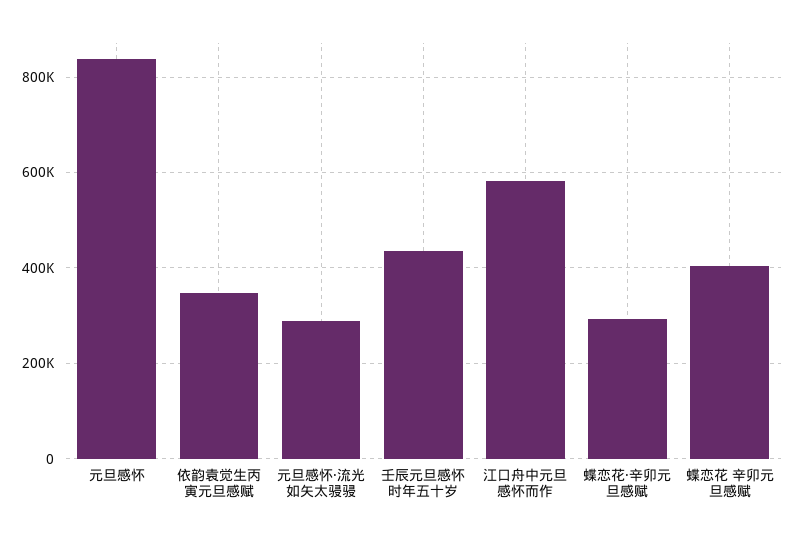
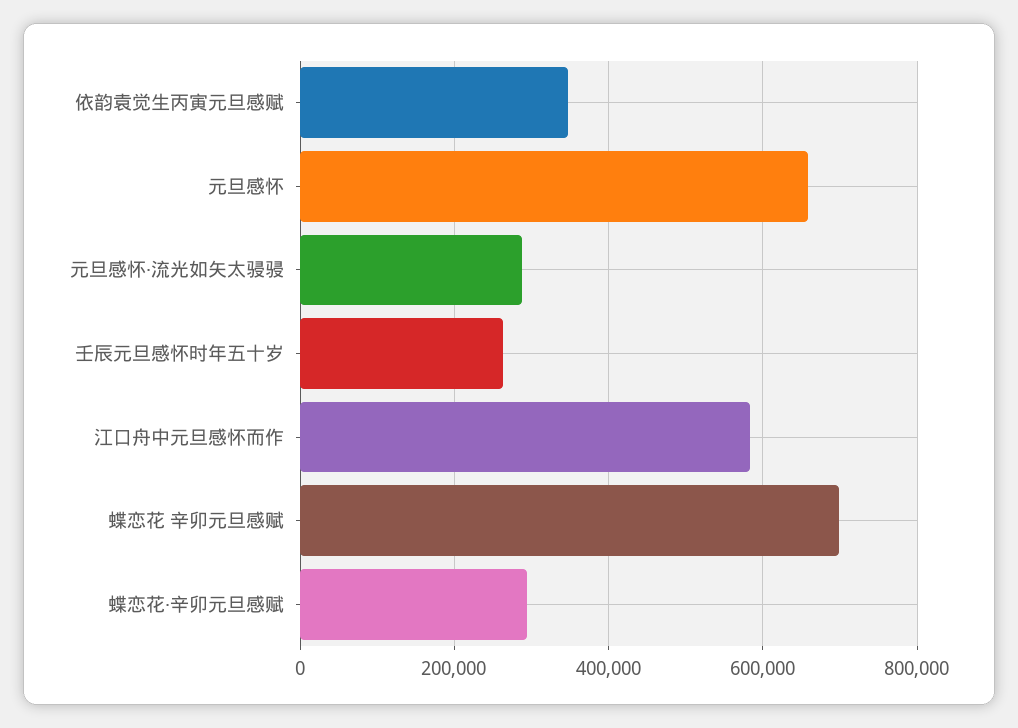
元旦感怀: 840000 -> 660000
壬辰元旦感怀时年五十岁: 440000 -> 260000
蝶恋花 辛卯元旦感赋: 400000 -> 700000

